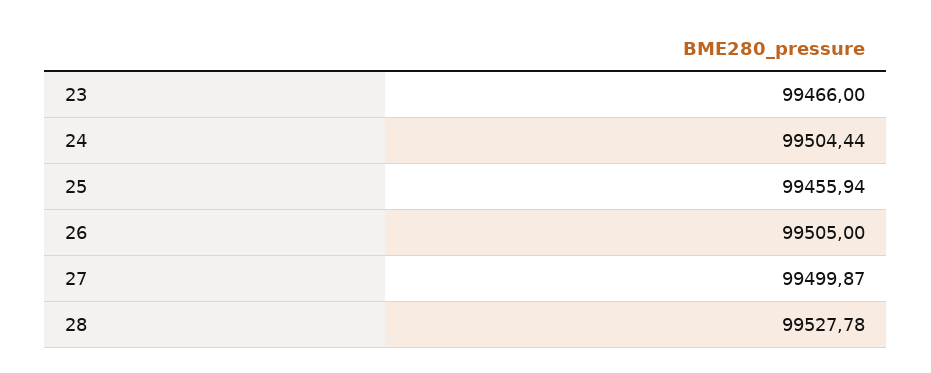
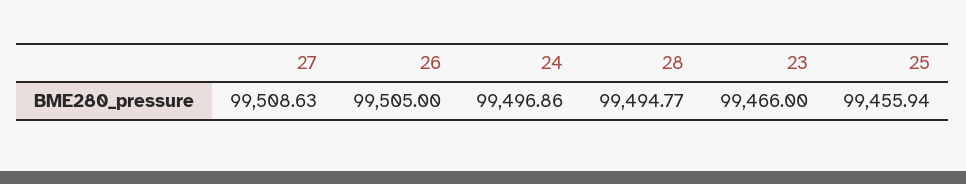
24: 99504.44 -> 99496.86
27: 99499.87 -> 99508.63
28: 99527.78 -> 99494.77

